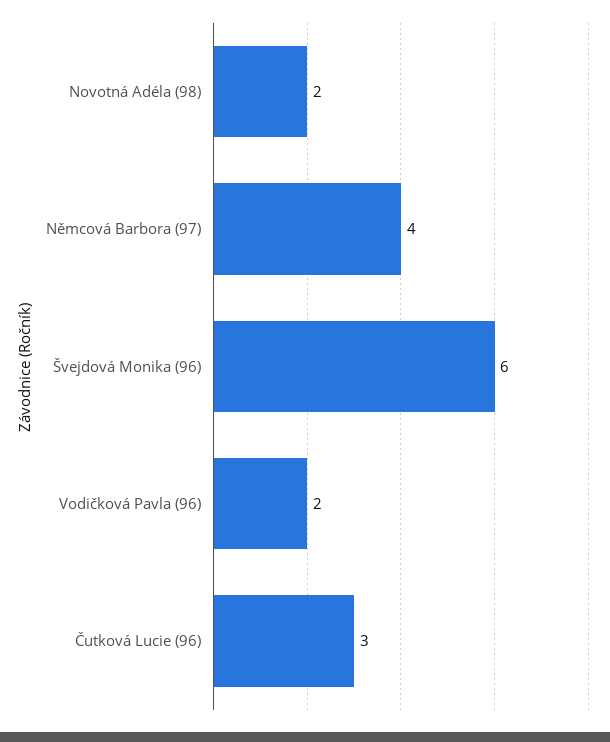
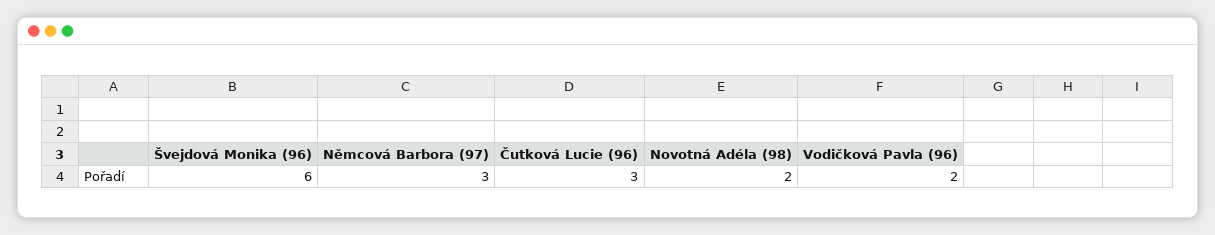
Němcová Barbora (97): 4 -> 3

